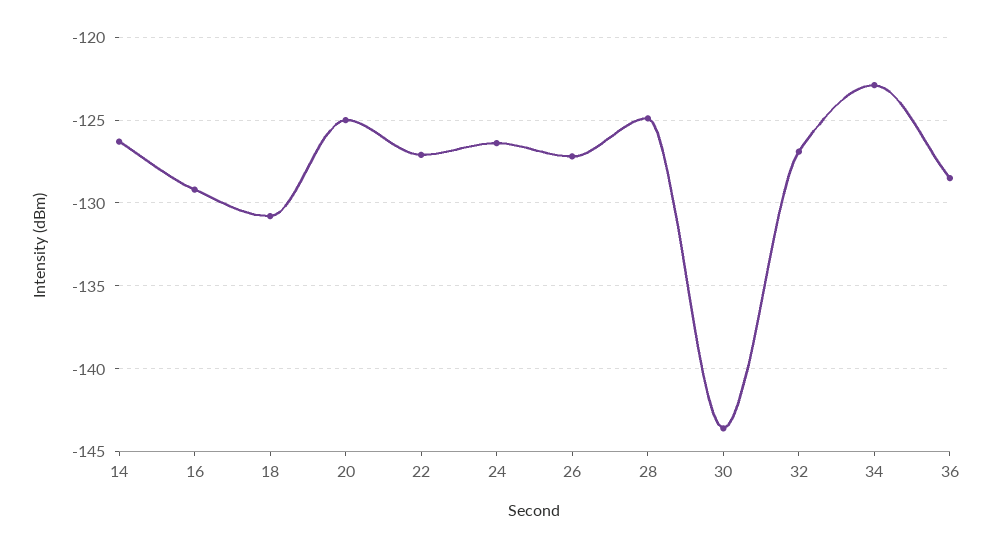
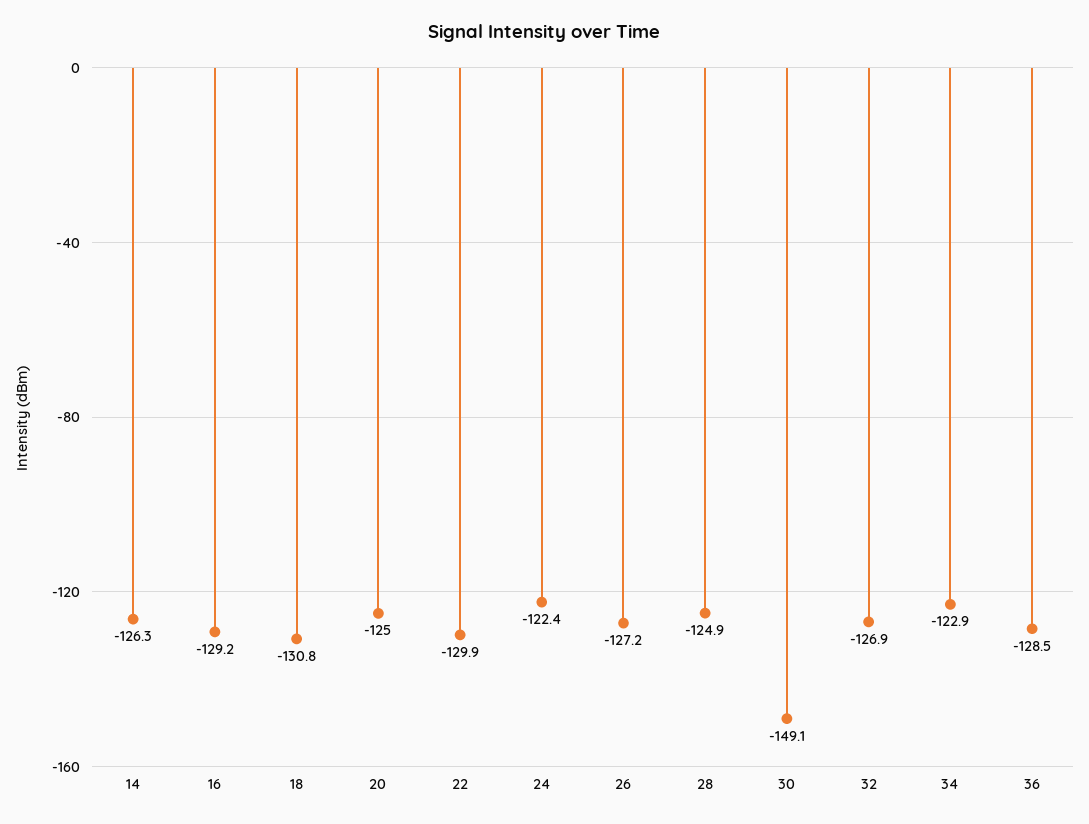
22: -127 -> -129.9
24: -126.5 -> -122.4
30: -143.5 -> -149.1

